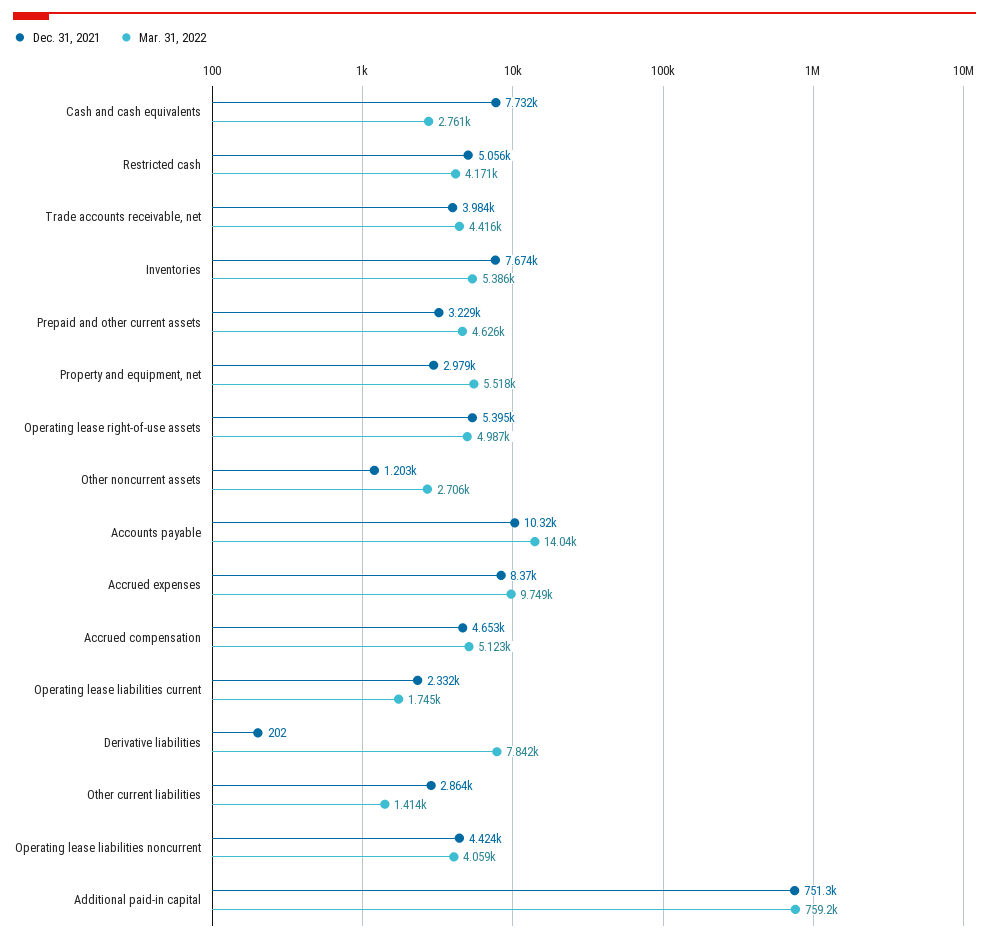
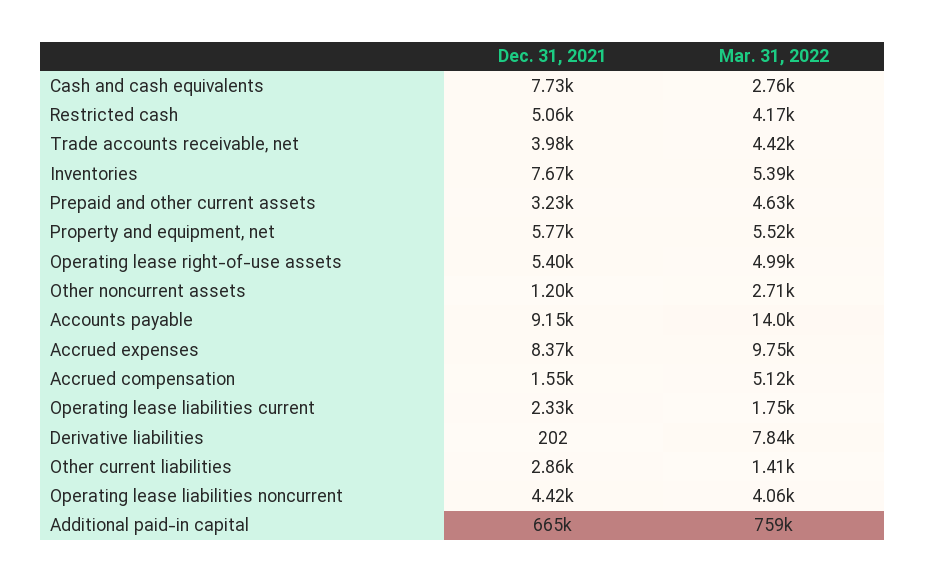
Dec. 31, 2021, Property and equipment, net: 2979 -> 5770
Dec. 31, 2021, Accounts payable: 10320 -> 9150
Dec. 31, 2021, Accrued compensation: 4653 -> 1550
Dec. 31, 2021, Additional paid-in capital: 751300 -> 665000

